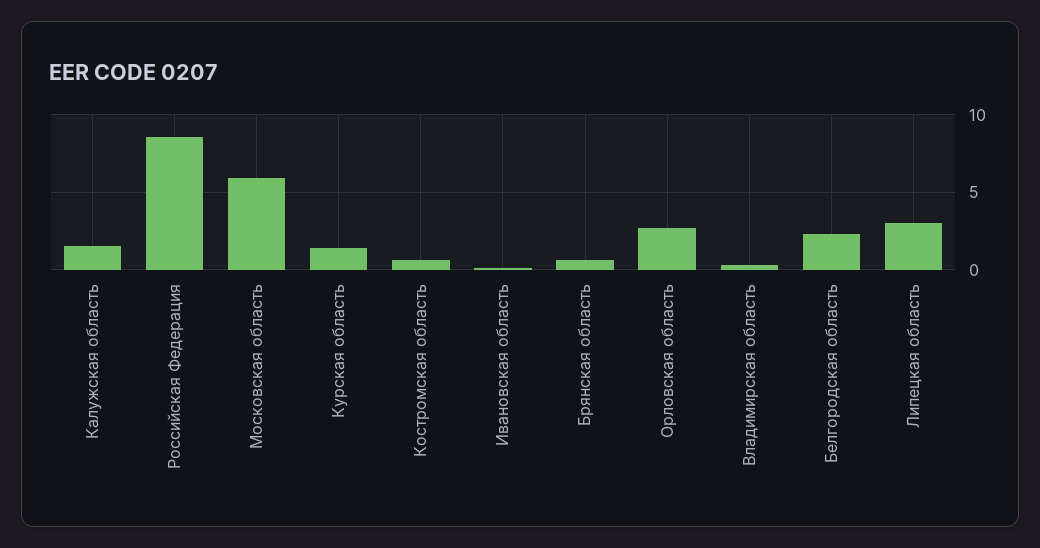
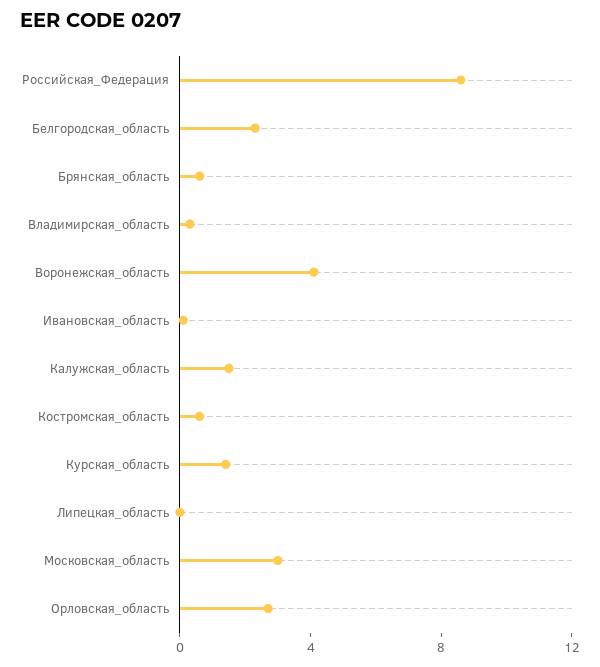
Московская область: 6 -> 3
Липецкая область: 3 -> 0
Воронежская_область: none -> 4

